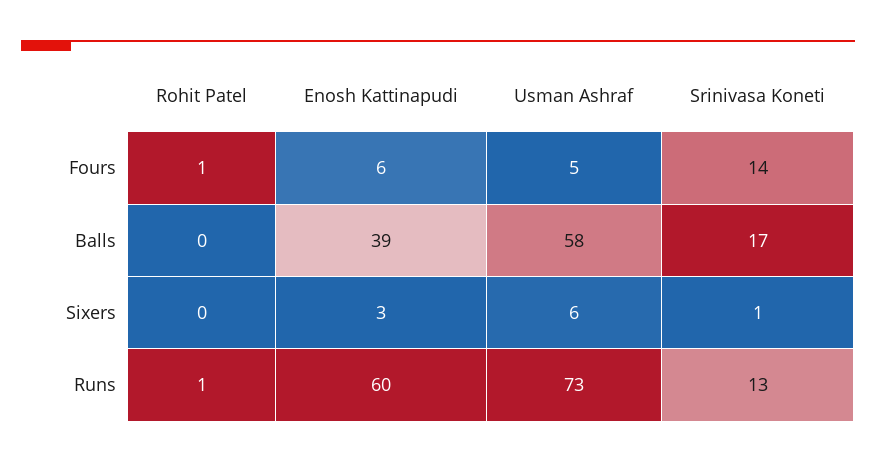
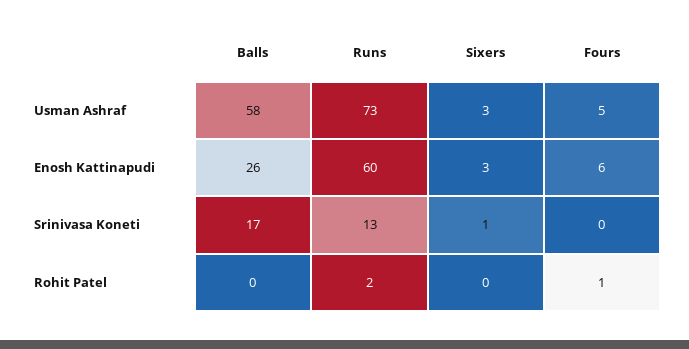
Srinivasa Koneti, Fours: 14 -> 0
Enosh Kattinapudi, Balls: 39 -> 26
Usman Ashraf, Sixers: 6 -> 3
Rohit Patel, Runs: 1 -> 2

